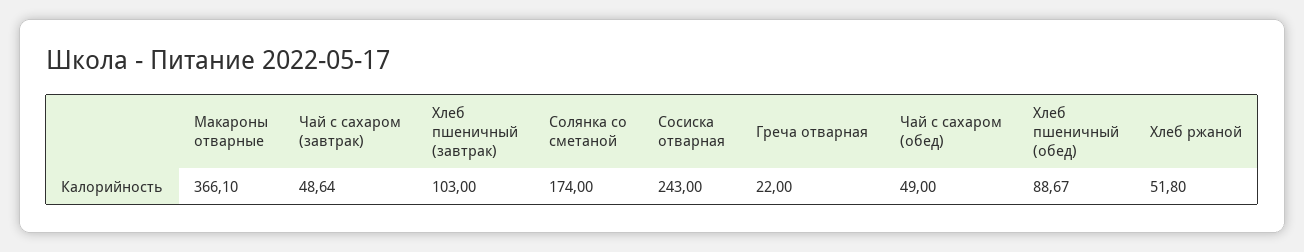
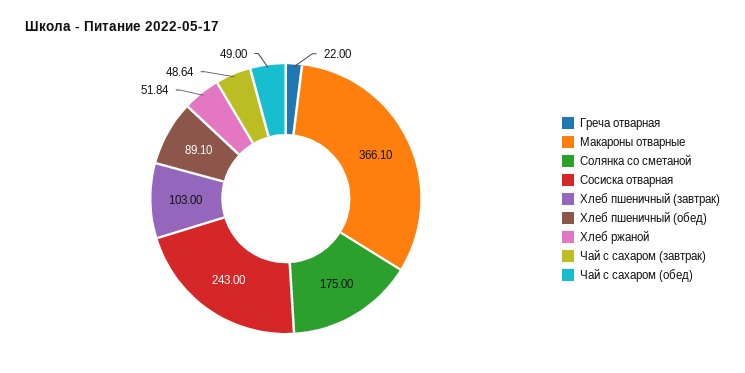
Солянка со сметаной: 174 -> 175
Хлеб пшеничный (обед): 88.67 -> 89.1
Хлеб ржаной: 51.8 -> 51.84

